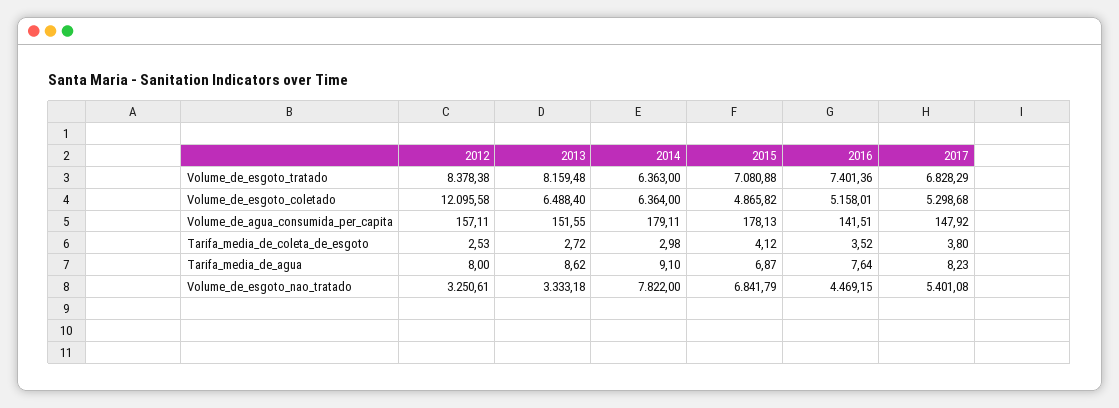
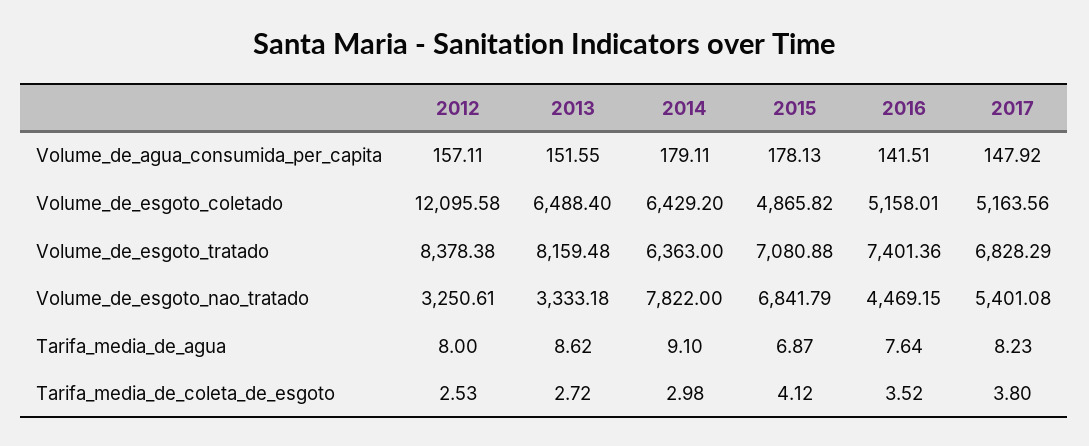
2014, Volume_de_esgoto_coletado: 6364 -> 6429.2
2017, Volume_de_esgoto_coletado: 5298.68 -> 5163.56

